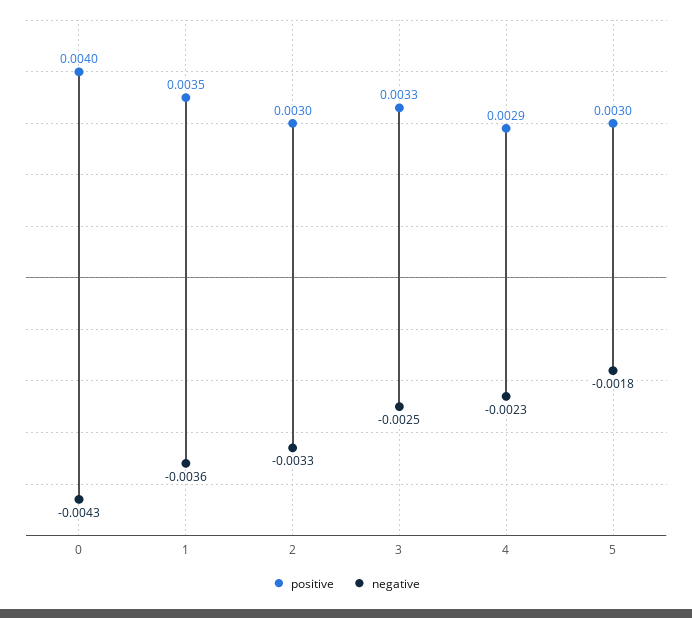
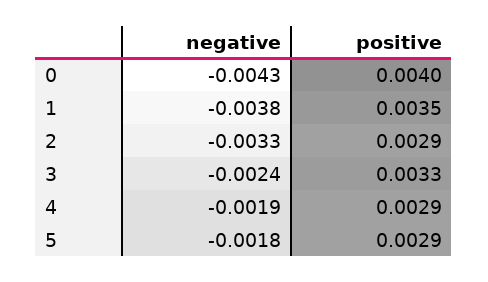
negative, 1: -0.0036 -> -0.0038
positive, 2: 0.003 -> 0.0029
negative, 3: -0.0025 -> -0.0024
negative, 4: -0.0023 -> -0.0019
positive, 5: 0.003 -> 0.0029

